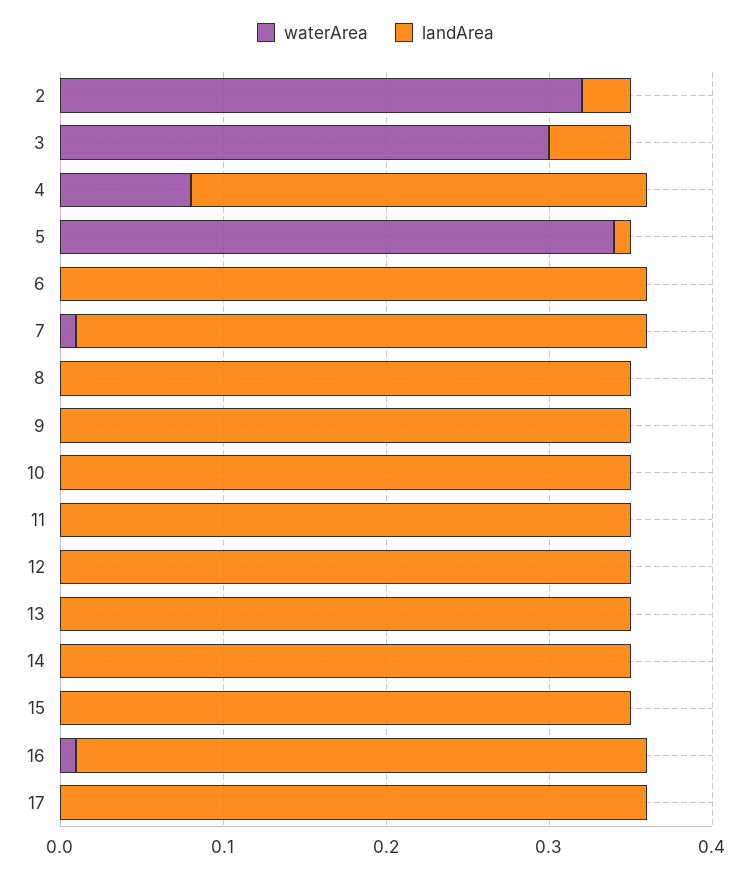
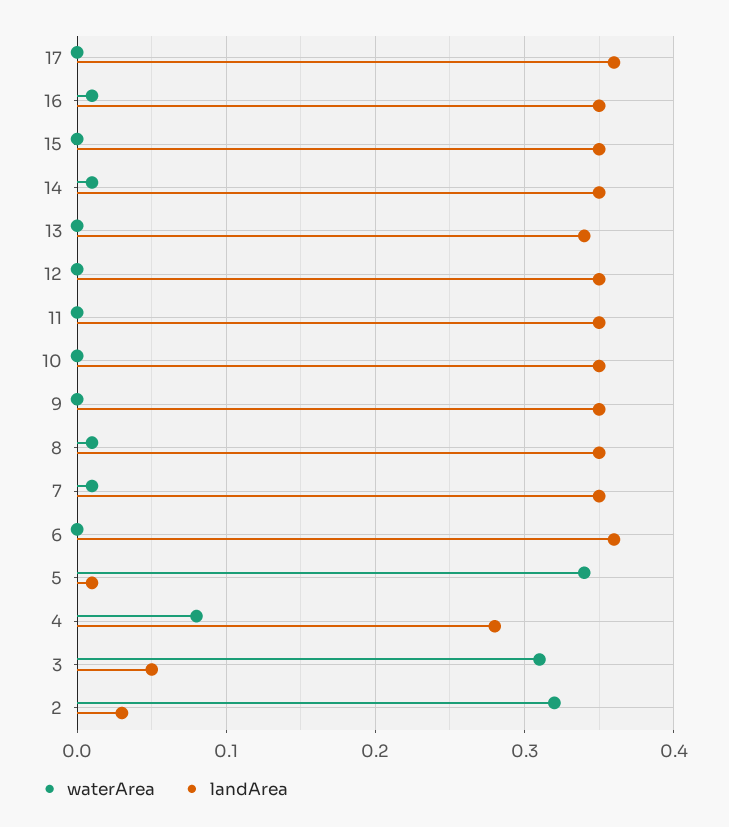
waterArea, 3: 0.3 -> 0.31
waterArea, 8: 0 -> 0.01
landArea, 13: 0.35 -> 0.34
waterArea, 14: 0 -> 0.01

